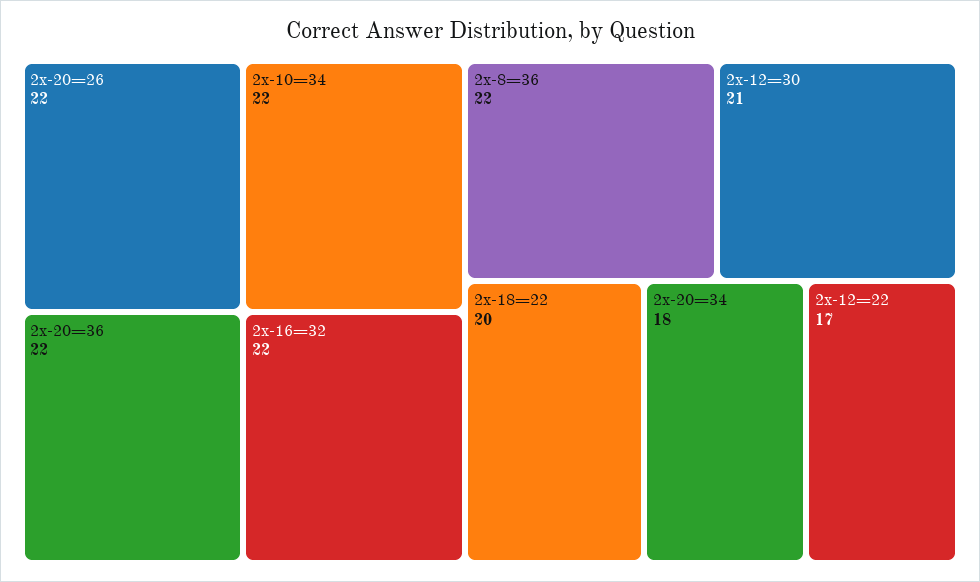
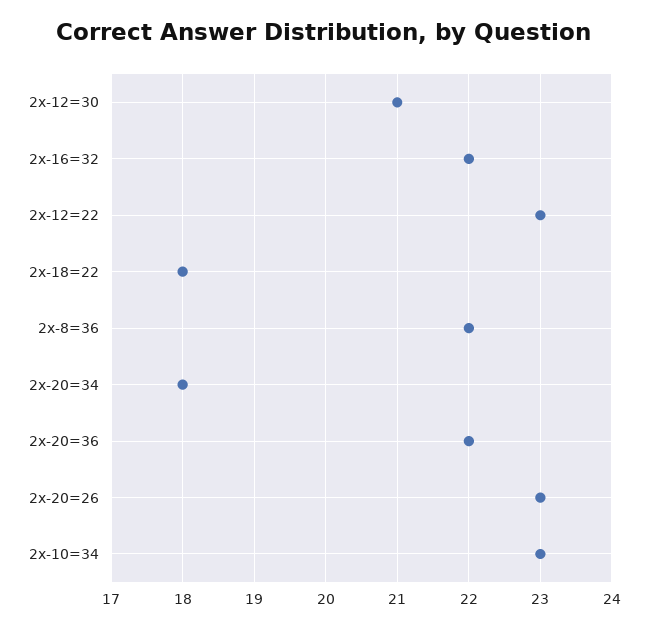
2x-20=26: 22 -> 23
2x-10=34: 22 -> 23
2x-18=22: 20 -> 18
2x-12=22: 17 -> 23

